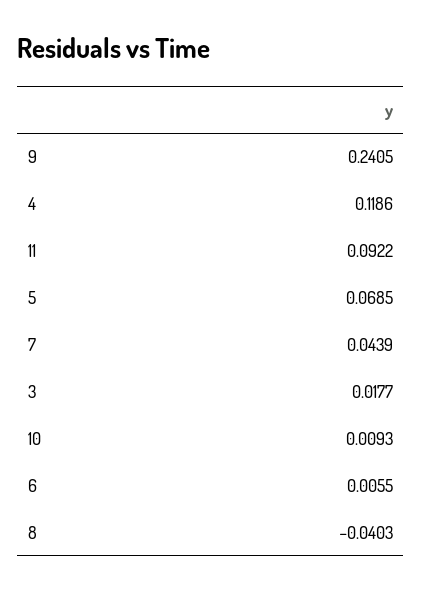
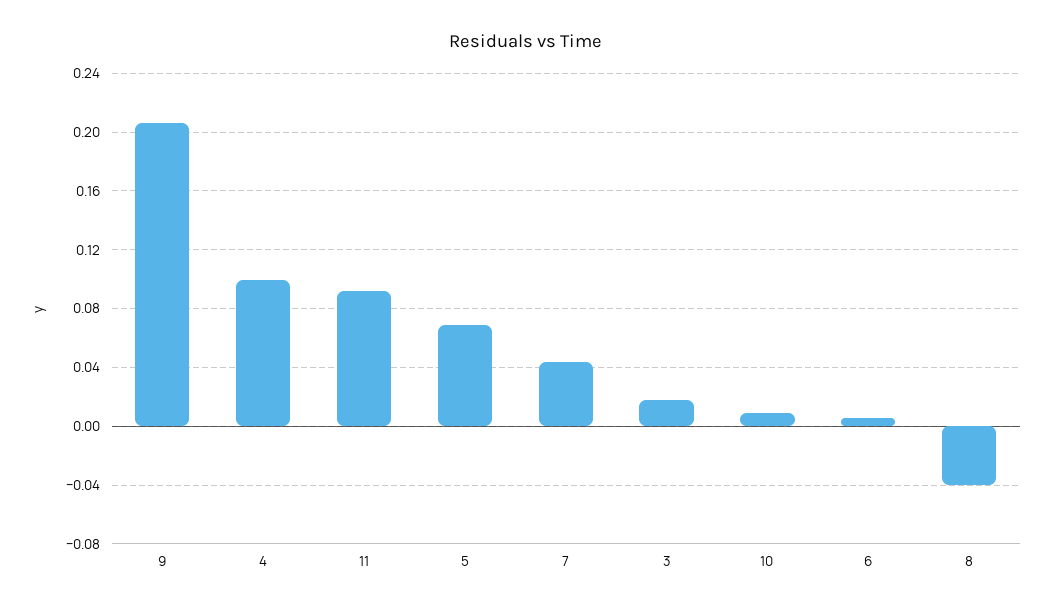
9: 0.2405 -> 0.205
4: 0.1186 -> 0.1

